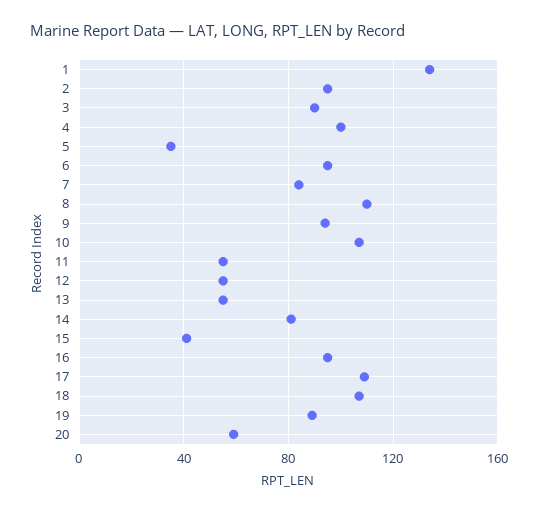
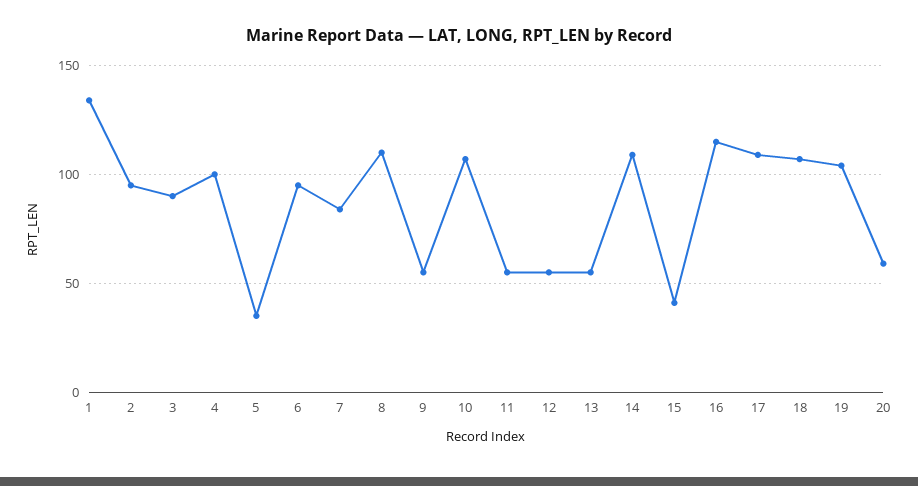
9: 95 -> 55
14: 80 -> 110
16: 95 -> 115
19: 90 -> 105

